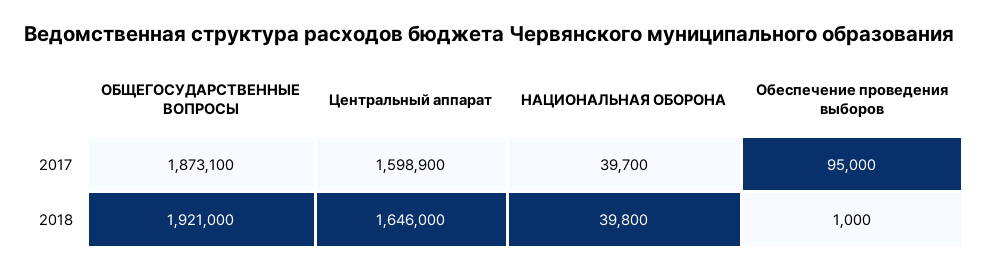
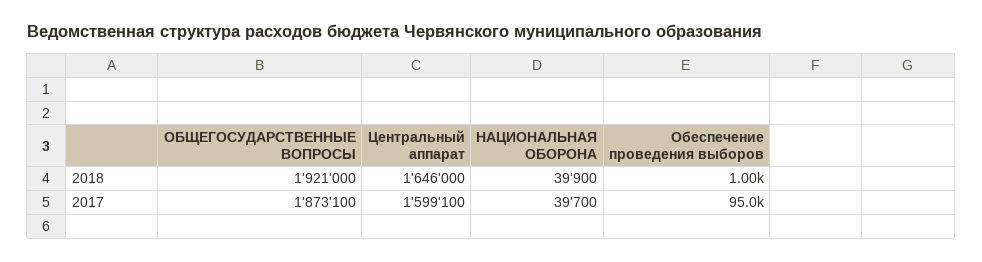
Центральный аппарат, 2017: 1598900 -> 1599100
НАЦИОНАЛЬНАЯ ОБОРОНА, 2018: 39800 -> 39900

